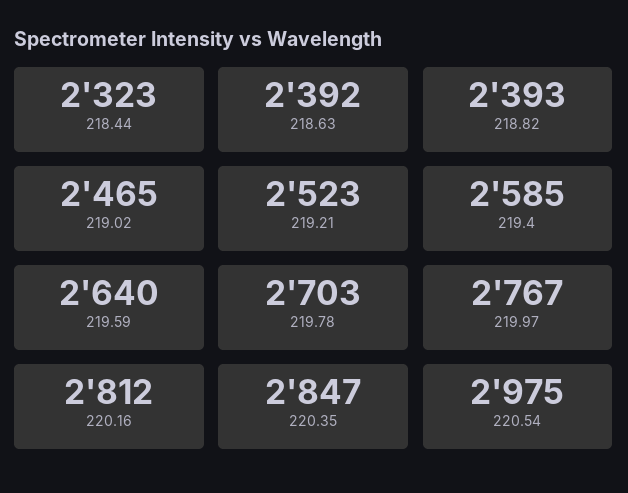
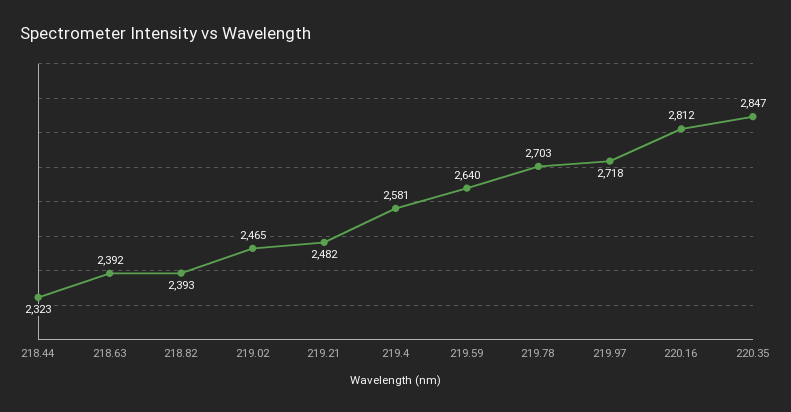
219.21: 2523 -> 2482
219.4: 2585 -> 2581
219.97: 2767 -> 2718
220.54: 2975 -> none

